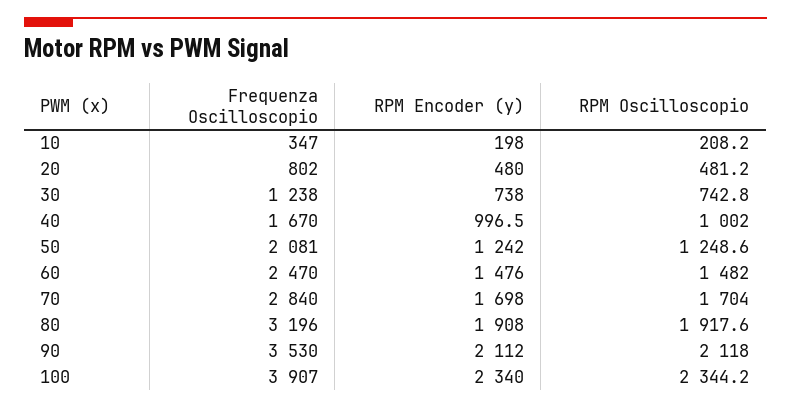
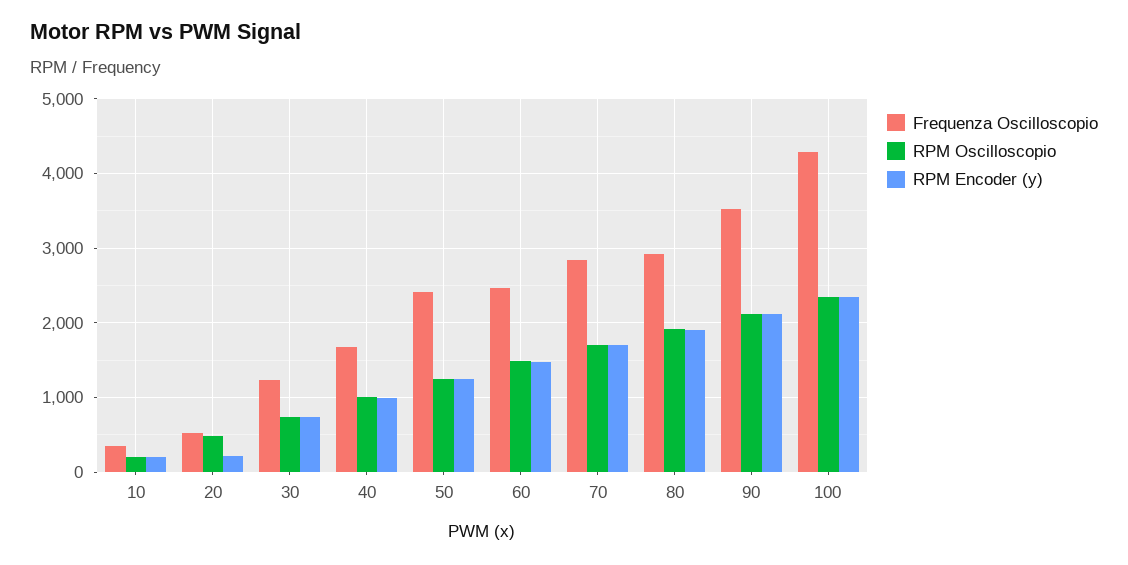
Frequenza Oscilloscopio, 20: 802 -> 500
RPM Encoder (y), 20: 480 -> 200
Frequenza Oscilloscopio, 50: 2081 -> 2400
Frequenza Oscilloscopio, 80: 3196 -> 2900
Frequenza Oscilloscopio, 100: 3907 -> 4300

